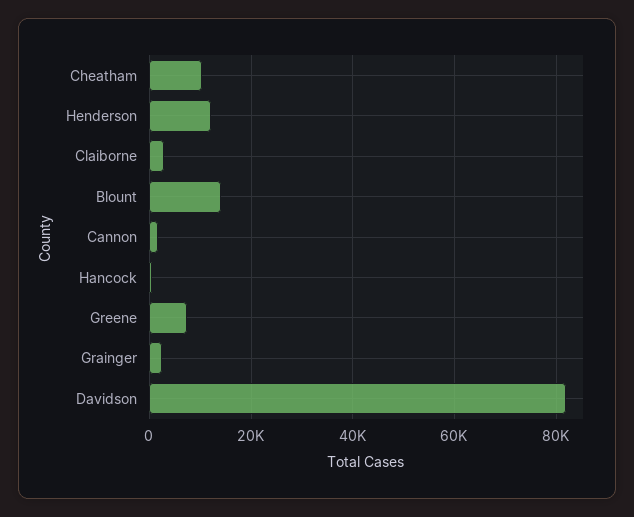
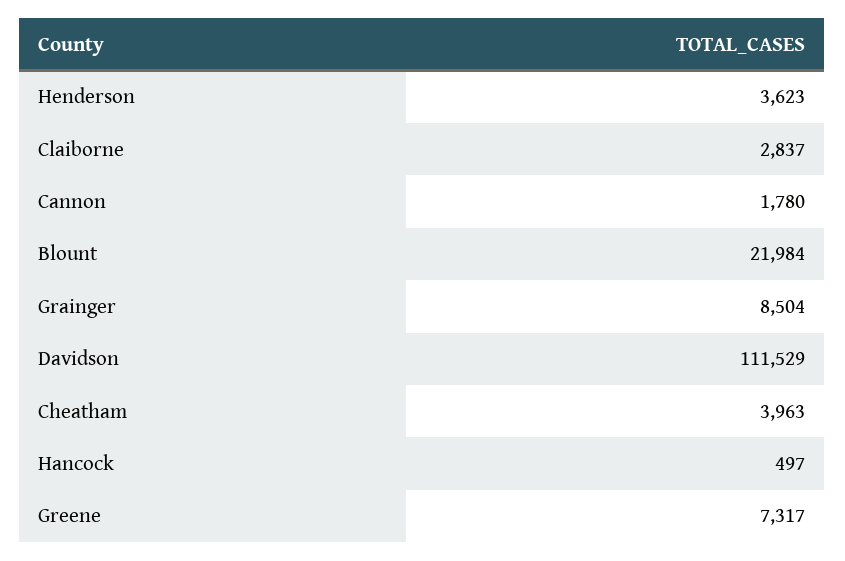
Cheatham: 10000 -> 3963
Henderson: 12000 -> 3623
Blount: 14000 -> 21984
Grainger: 2000 -> 8504
Davidson: 82000 -> 111529

